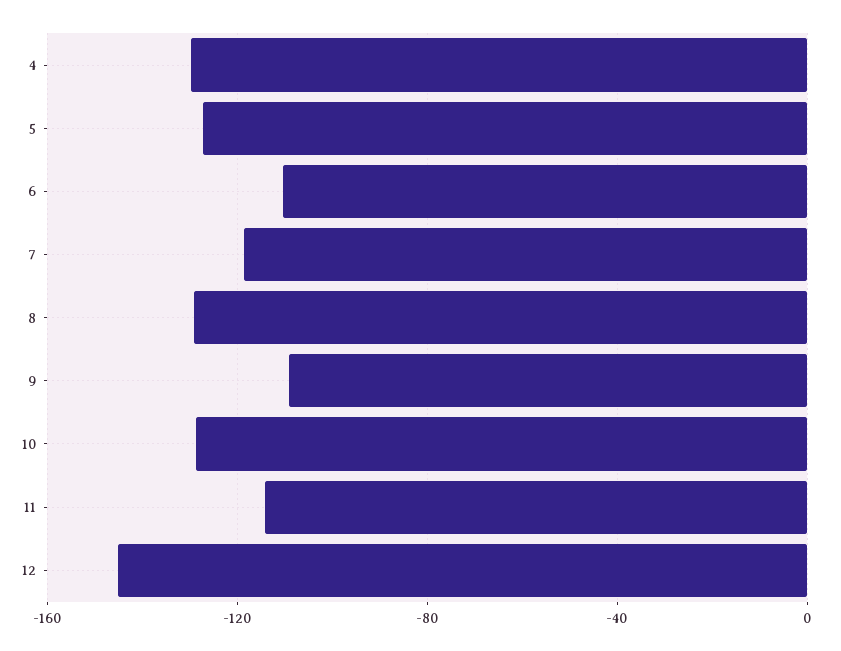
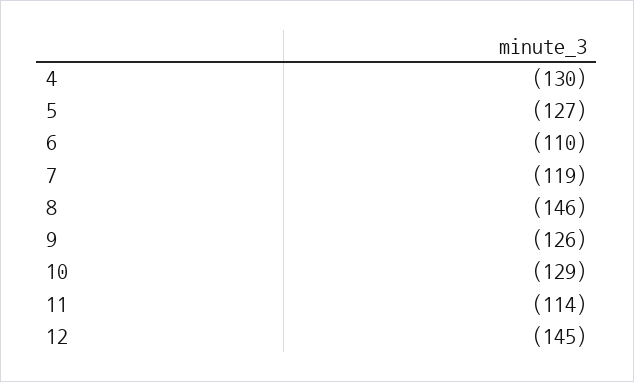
8: -130 -> -146
9: -110 -> -126

